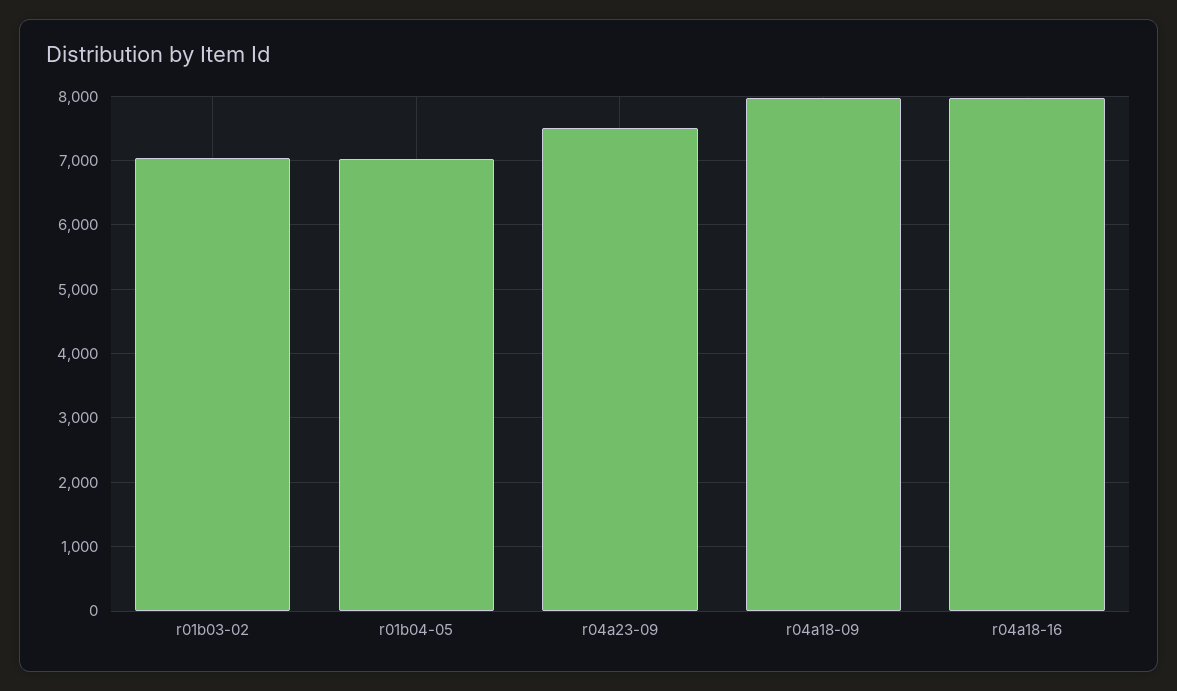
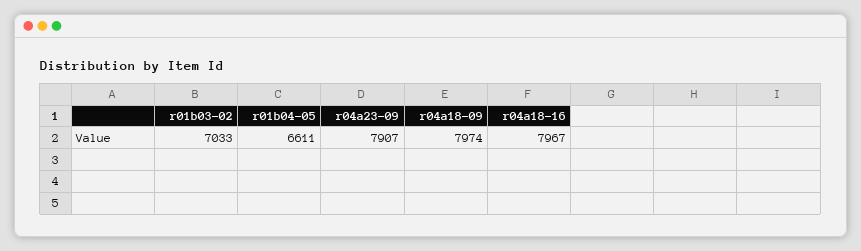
r01b04-05: 7000 -> 6611
r04a23-09: 7500 -> 7907

